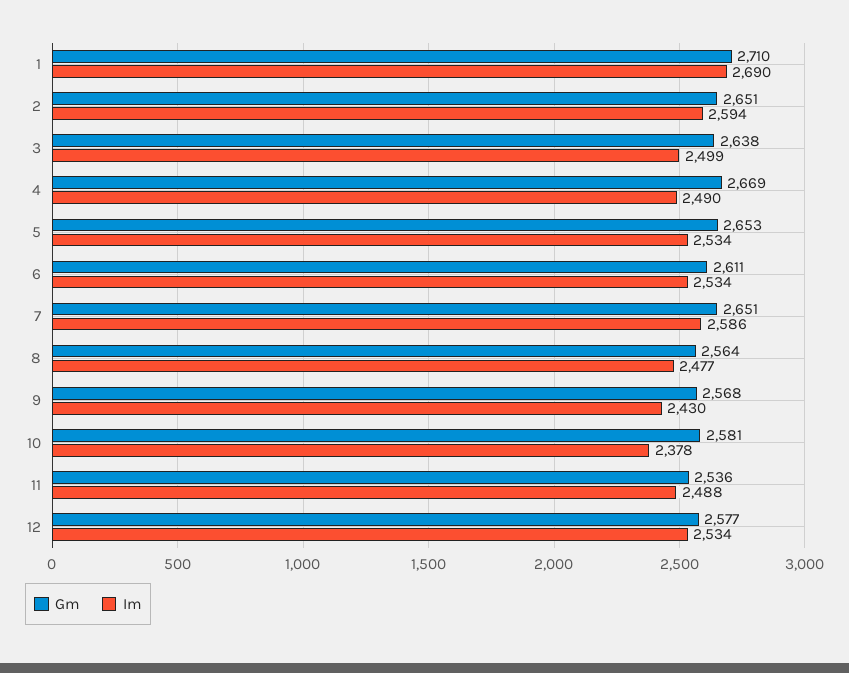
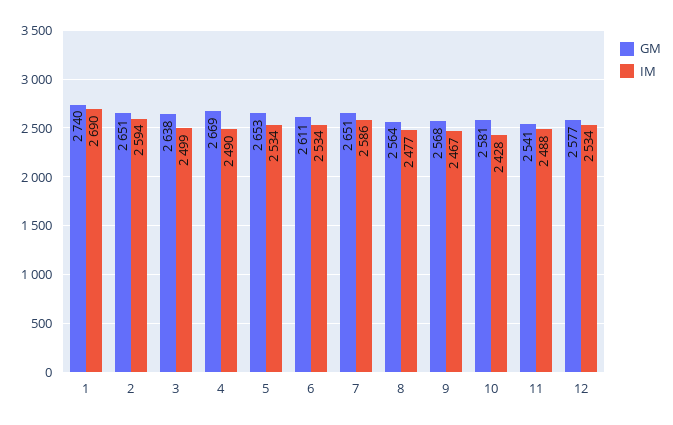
Gm, 1: 2710 -> 2740
Im, 9: 2430 -> 2467
Im, 10: 2378 -> 2428
Gm, 11: 2536 -> 2541

